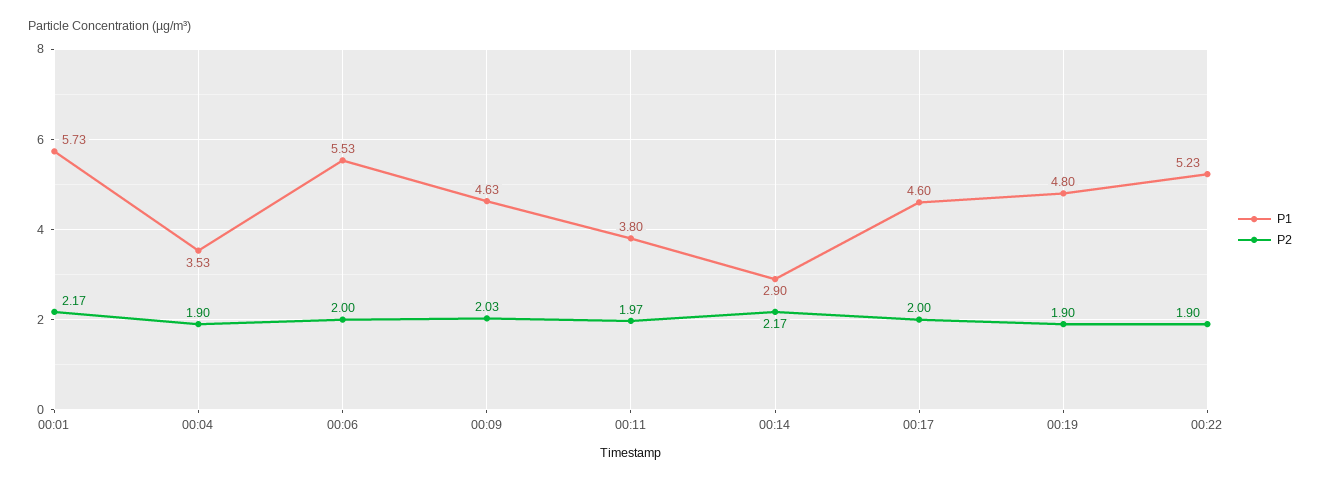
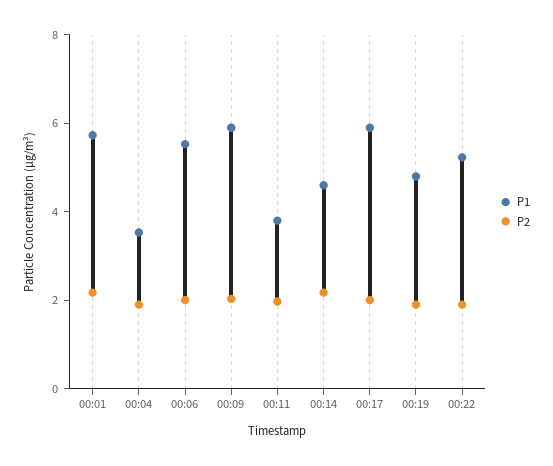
P1, 00:09: 4.63 -> 6
P1, 00:14: 2.9 -> 4.5
P1, 00:17: 4.6 -> 6

